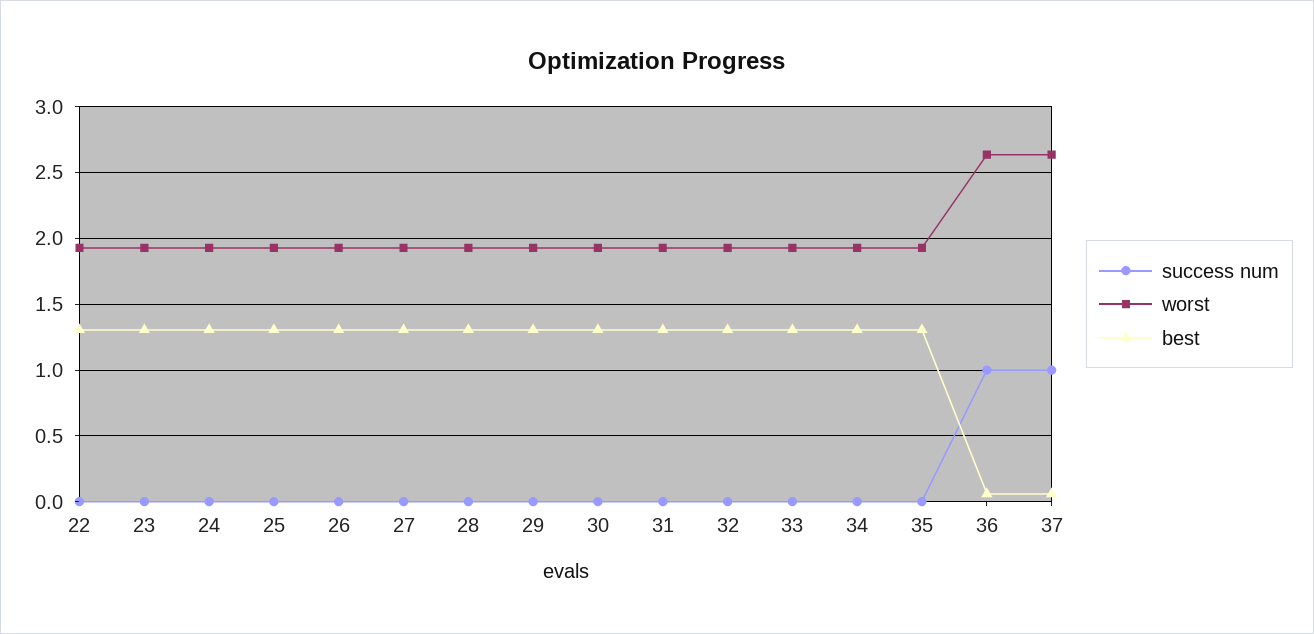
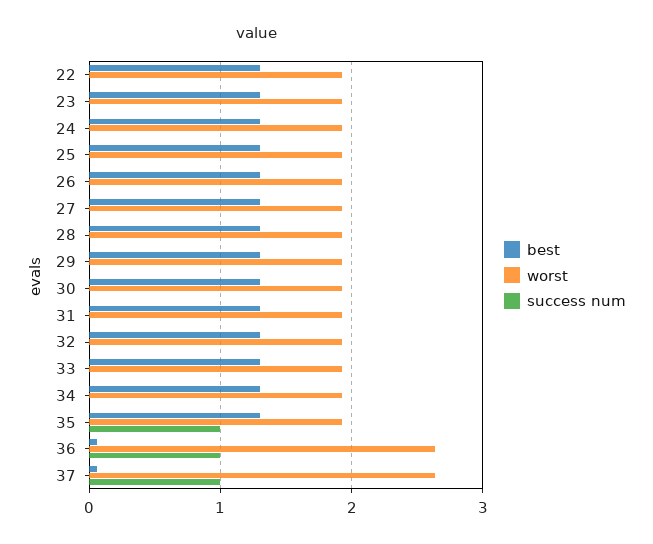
success num, 35: 0 -> 1

